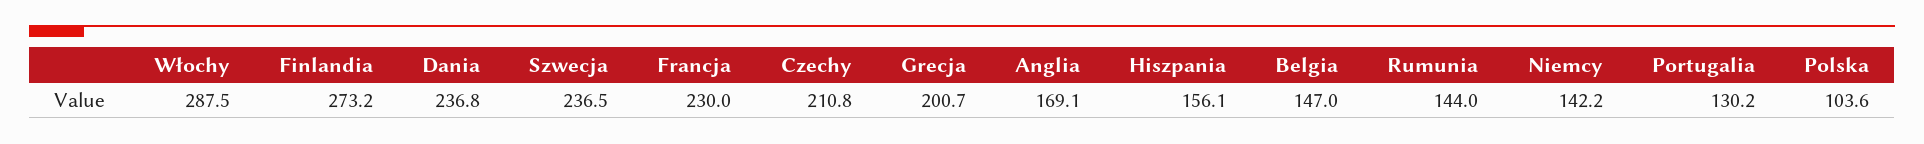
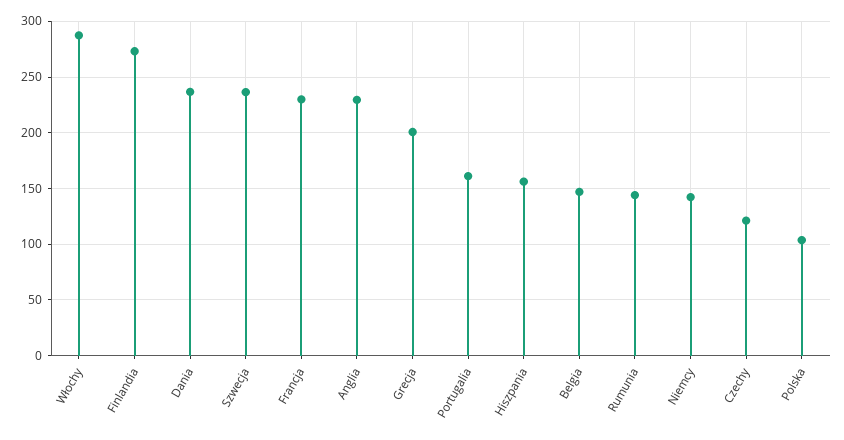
Czechy: 210.8 -> 120
Anglia: 169.1 -> 230
Portugalia: 130.2 -> 160

